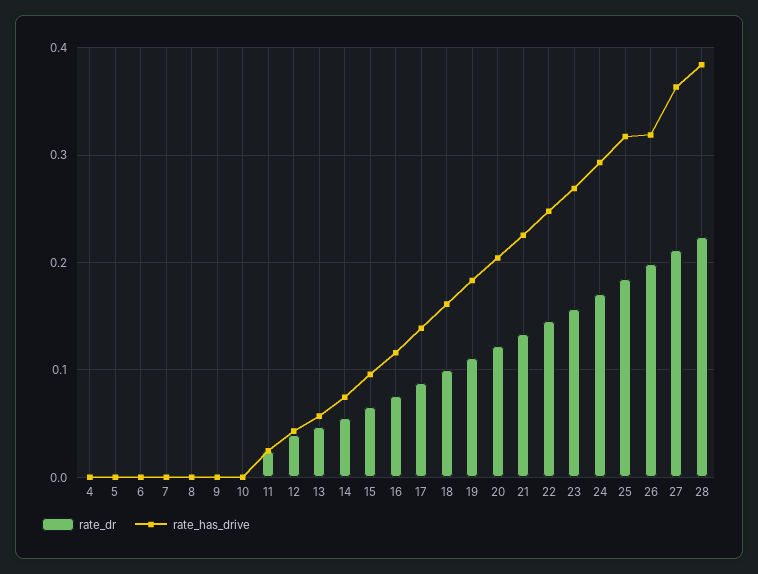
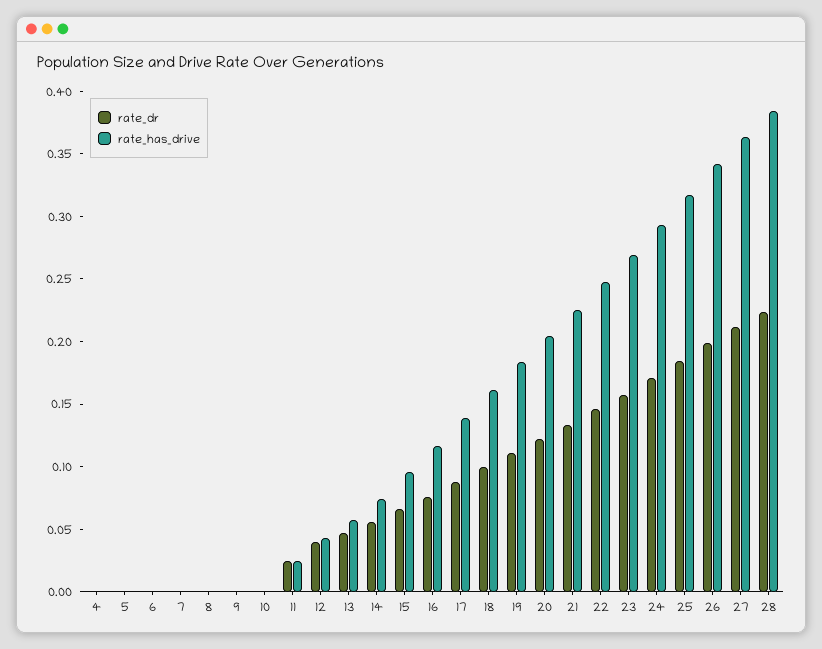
rate_has_drive, 26: 0.32 -> 0.34

